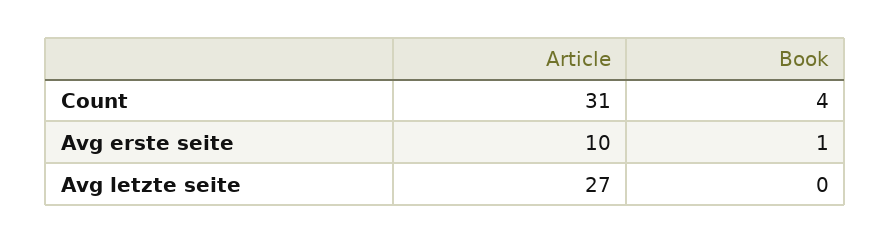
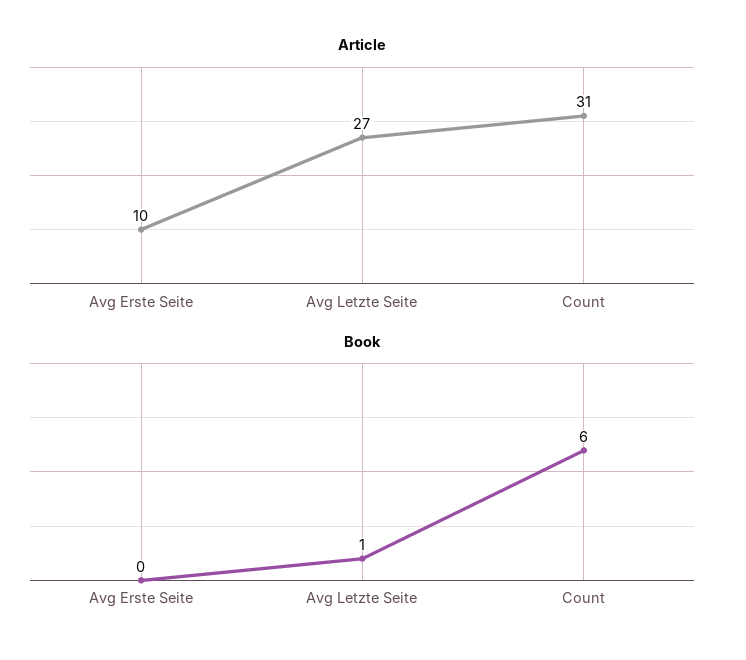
Book, Count: 4 -> 6
Book, Avg erste seite: 1 -> 0
Book, Avg letzte seite: 0 -> 1

